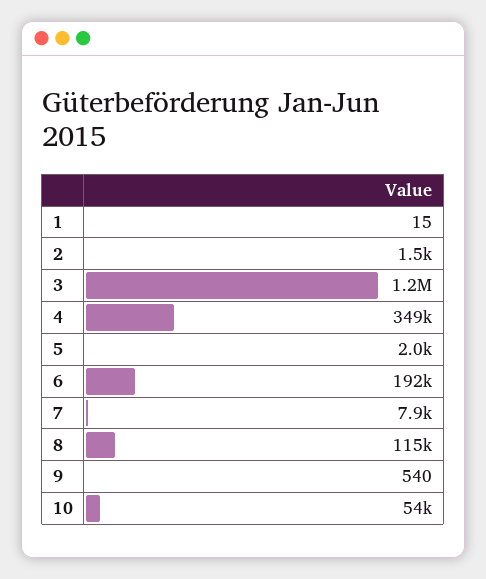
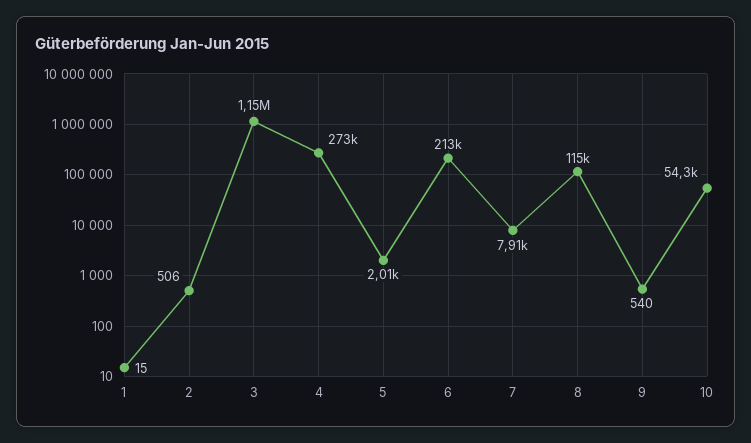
2: 1500 -> 506
4: 349000 -> 273000
6: 192000 -> 213000

